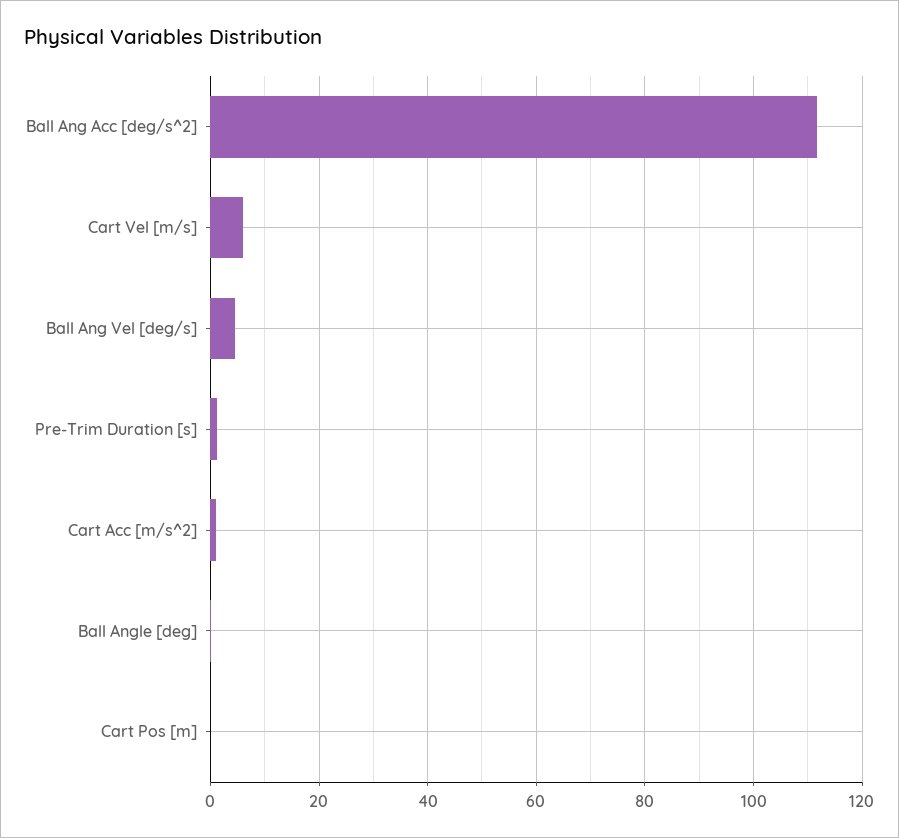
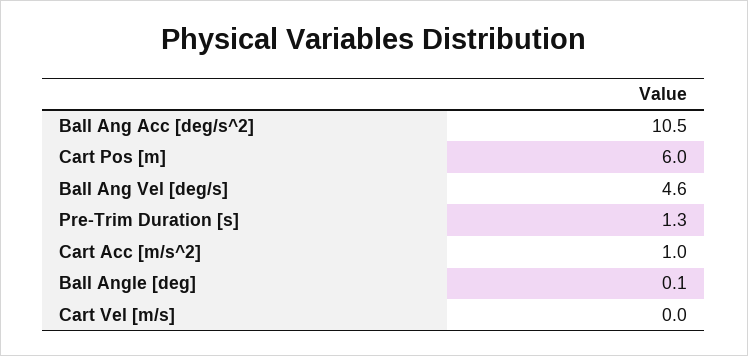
Ball Ang Acc [deg/s^2]: 112 -> 10.5
Cart Vel [m/s]: 6 -> 0
Cart Pos [m]: 0 -> 6

